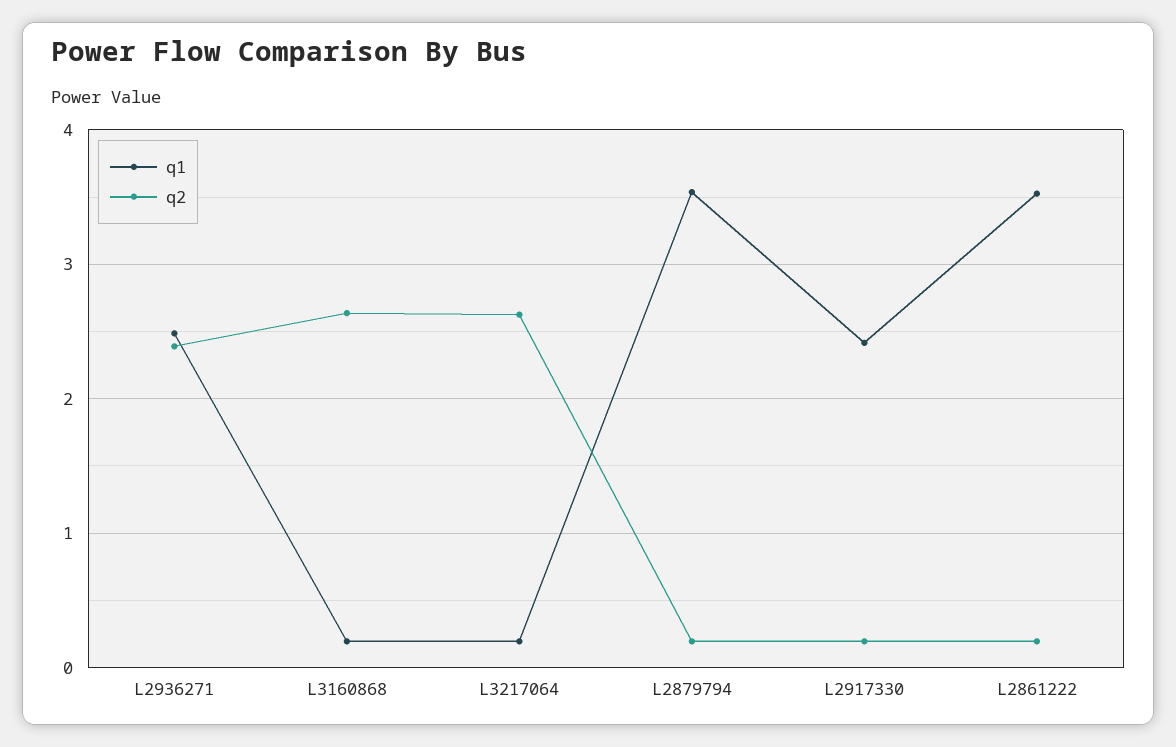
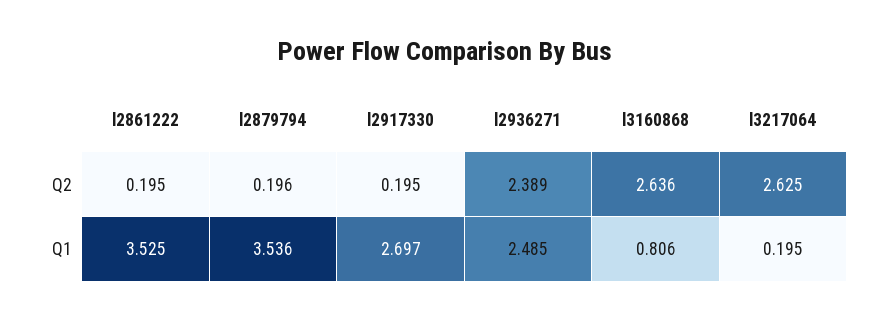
q1, L3160868: 0.2 -> 0.806
q1, L2917330: 2.4 -> 2.697

